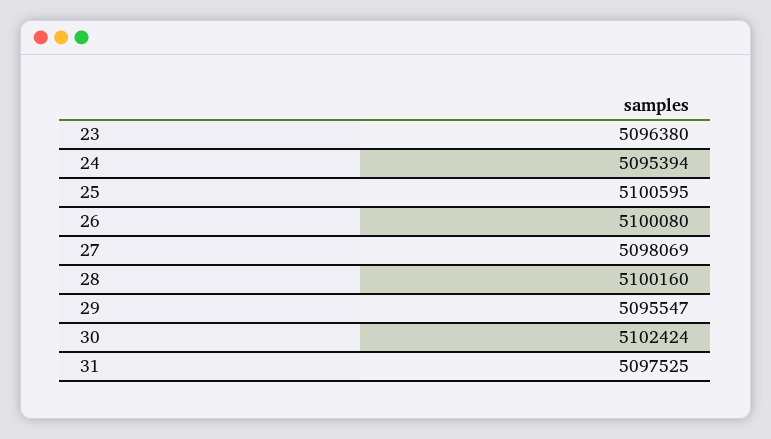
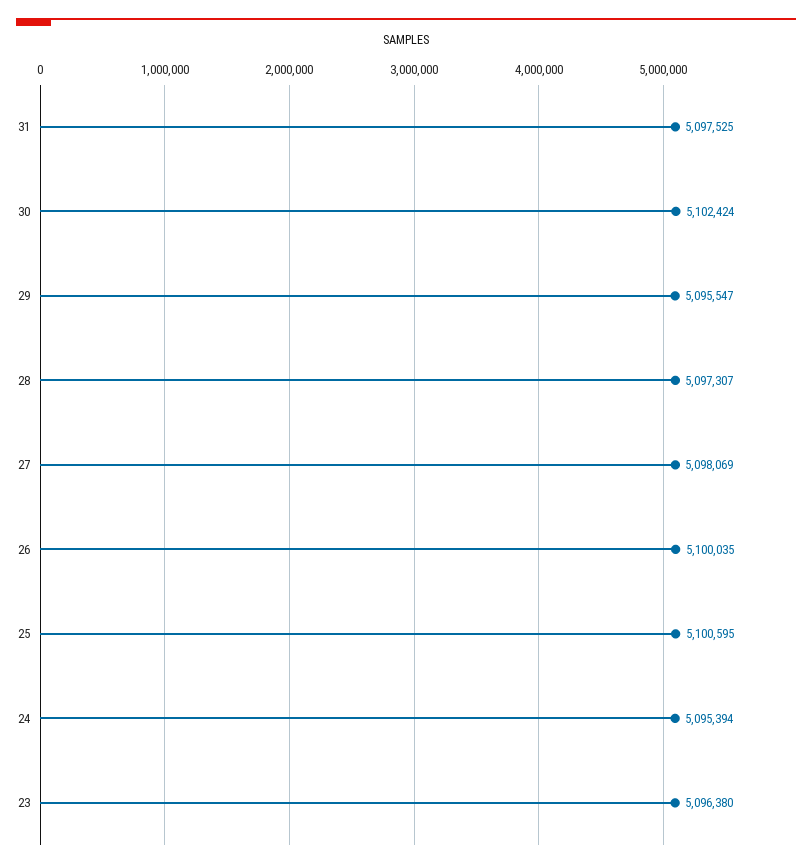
26: 5100080 -> 5100035
28: 5100160 -> 5097307

